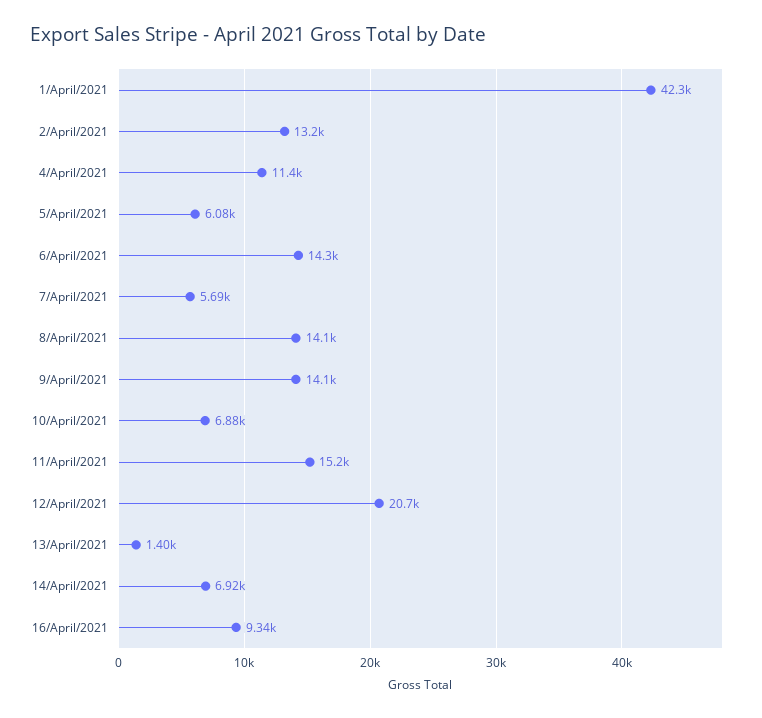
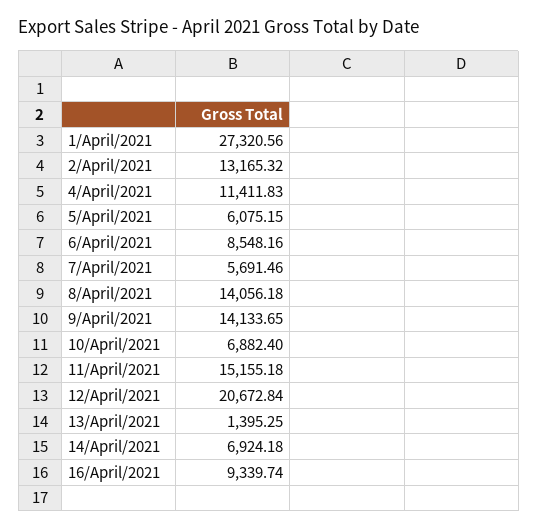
1/April/2021: 42300 -> 27320.56
6/April/2021: 14300 -> 8548.16

